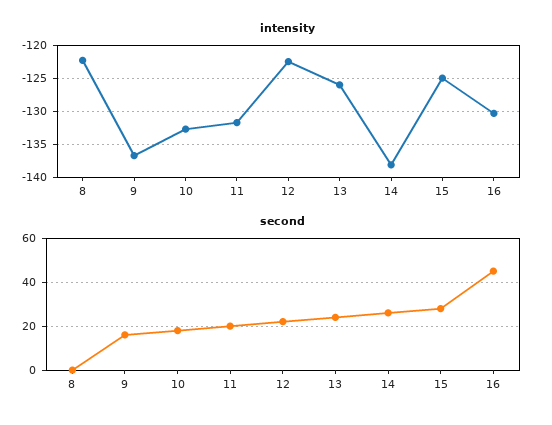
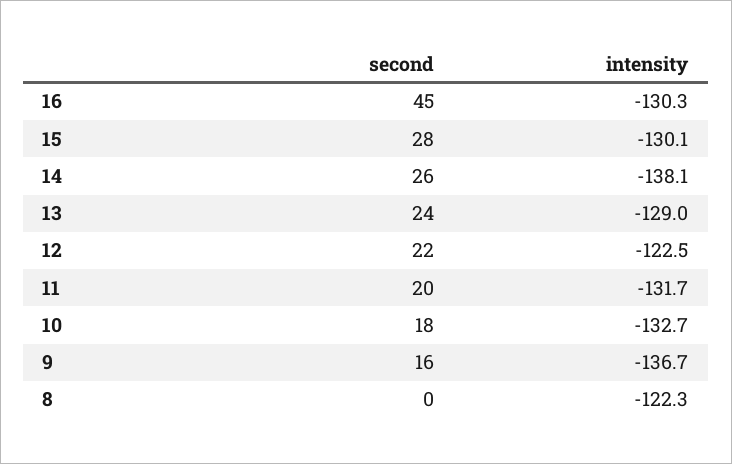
intensity, 13: -126 -> -129
intensity, 15: -125 -> -130.1

